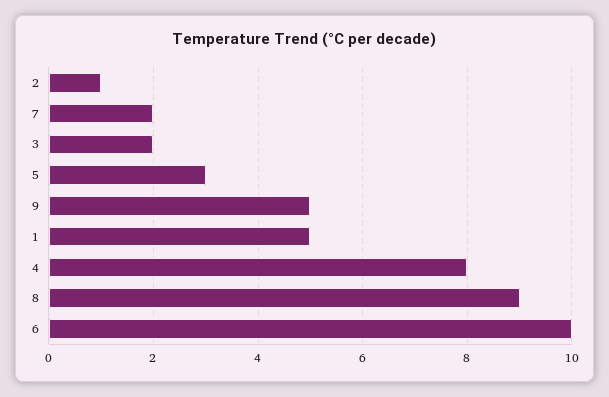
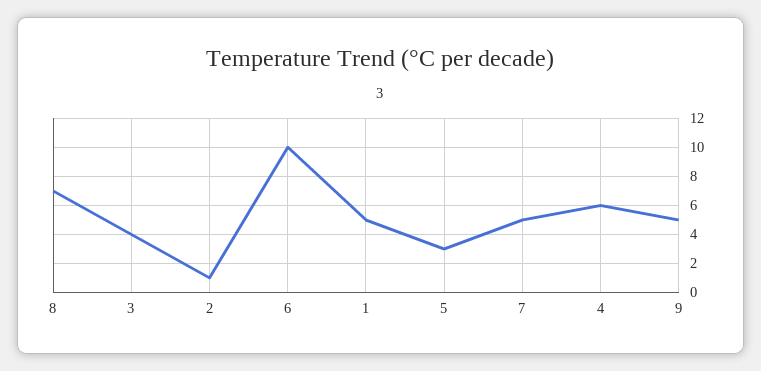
7: 2 -> 5
3: 2 -> 4
4: 8 -> 6
8: 9 -> 7

